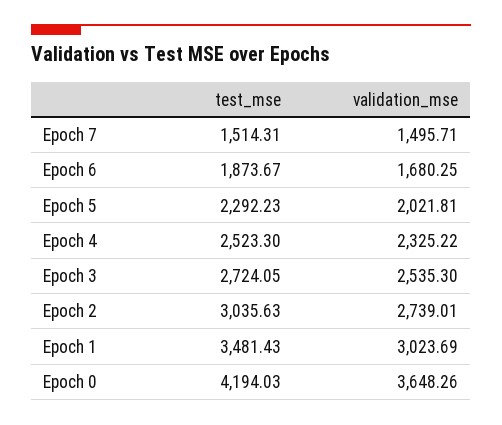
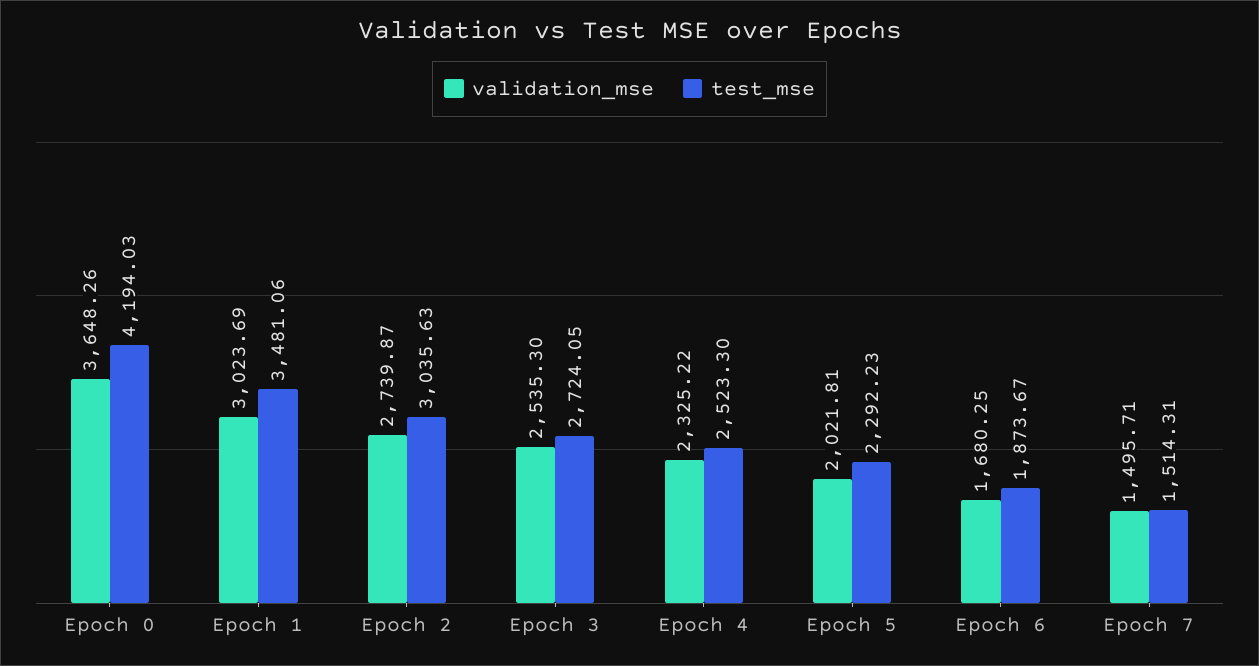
validation_mse, Epoch 2: 2739.01 -> 2739.87
test_mse, Epoch 1: 3481.43 -> 3481.06

